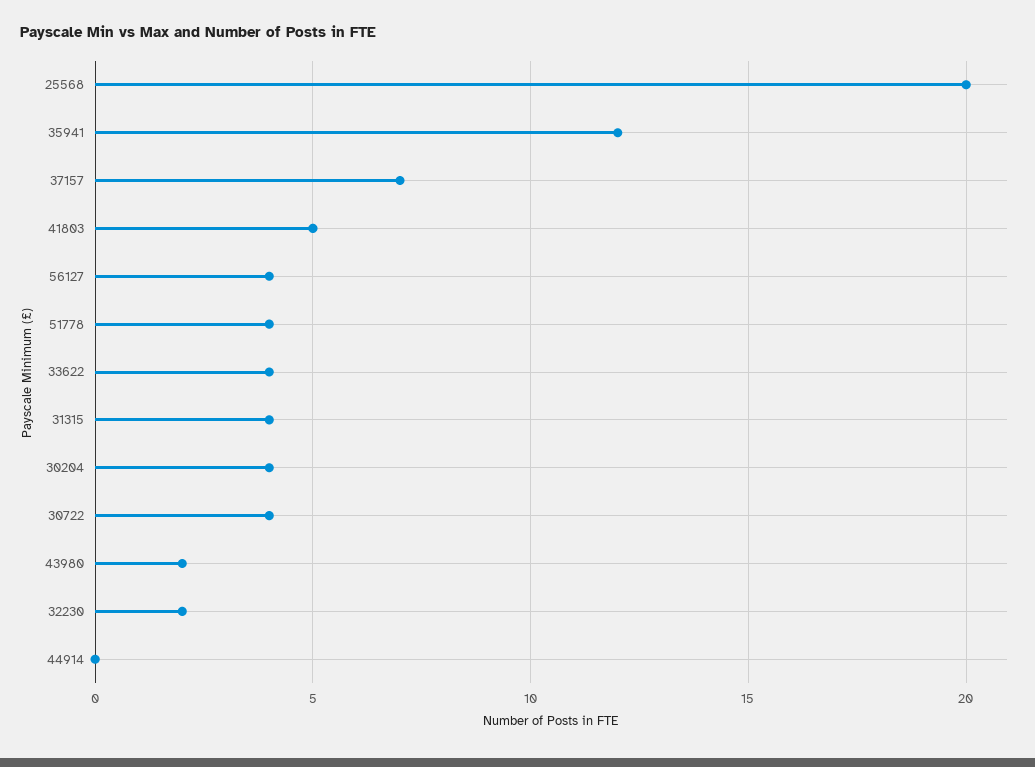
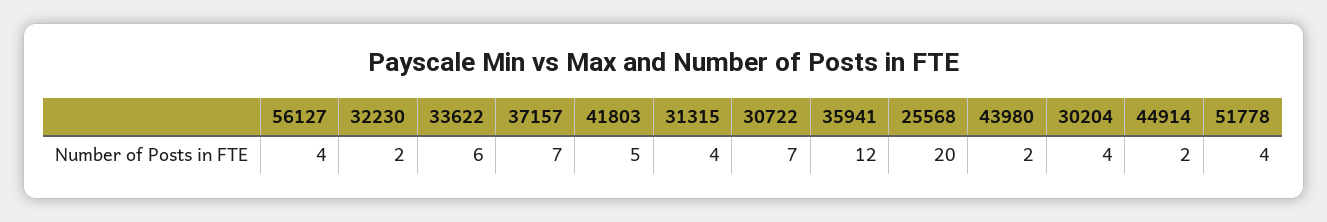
33622: 4 -> 6
30722: 4 -> 7
44914: 0 -> 2

